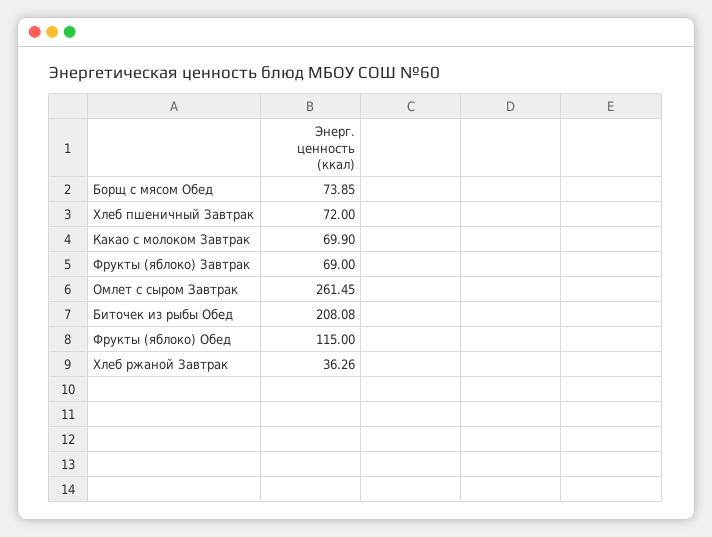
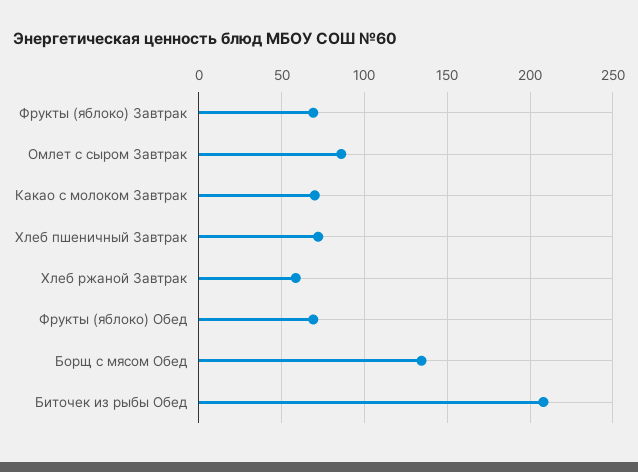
Борщ с мясом Обед: 73.85 -> 135
Омлет с сыром Завтрак: 261.45 -> 85
Фрукты (яблоко) Обед: 115 -> 70
Хлеб ржаной Завтрак: 36.26 -> 60

